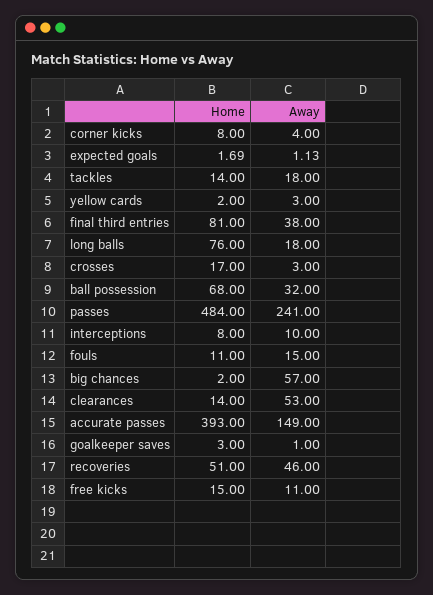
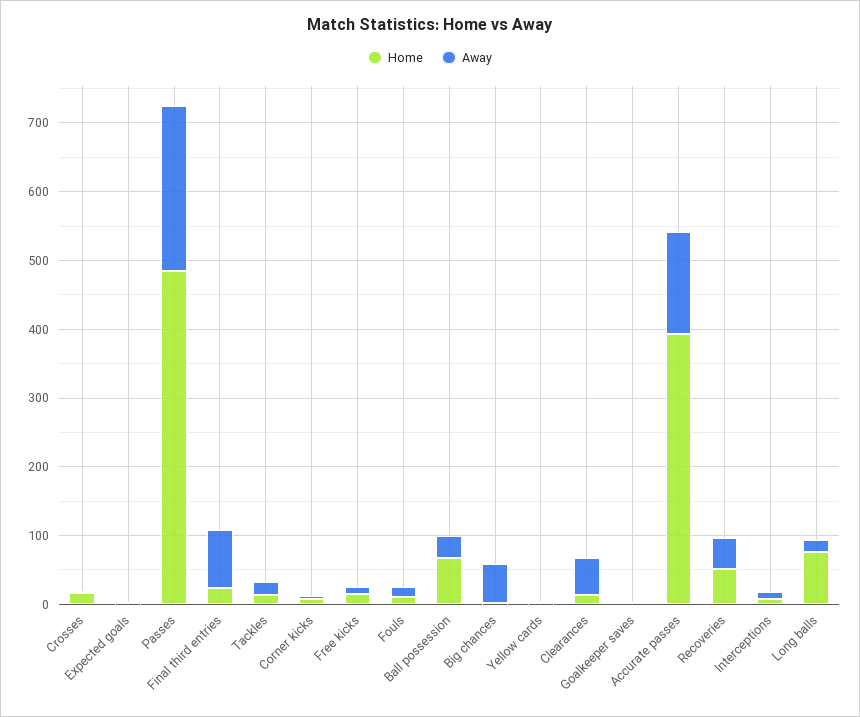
Home, final third entries: 81 -> 20
Away, final third entries: 38 -> 80

